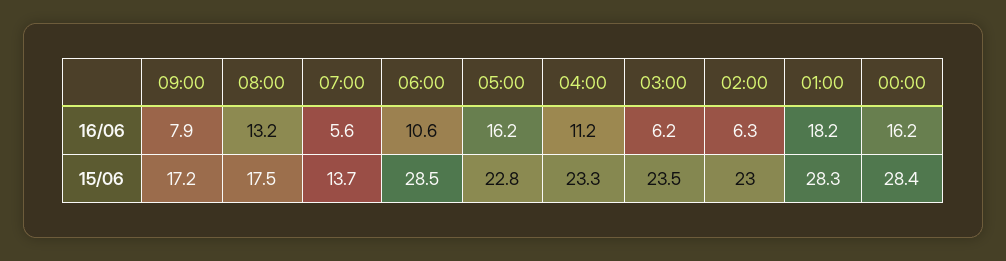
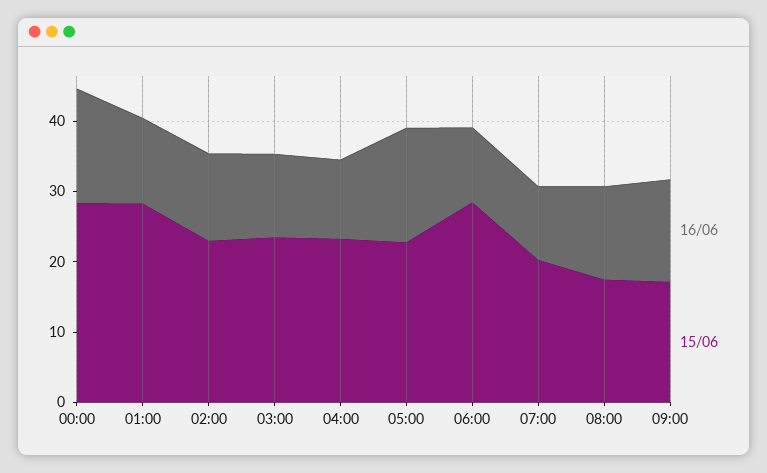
16/06, 09:00: 7.9 -> 14
16/06, 07:00: 5.6 -> 10
16/06, 03:00: 6.2 -> 12
16/06, 02:00: 6.3 -> 12
16/06, 01:00: 18.2 -> 12
15/06, 07:00: 13.7 -> 20

